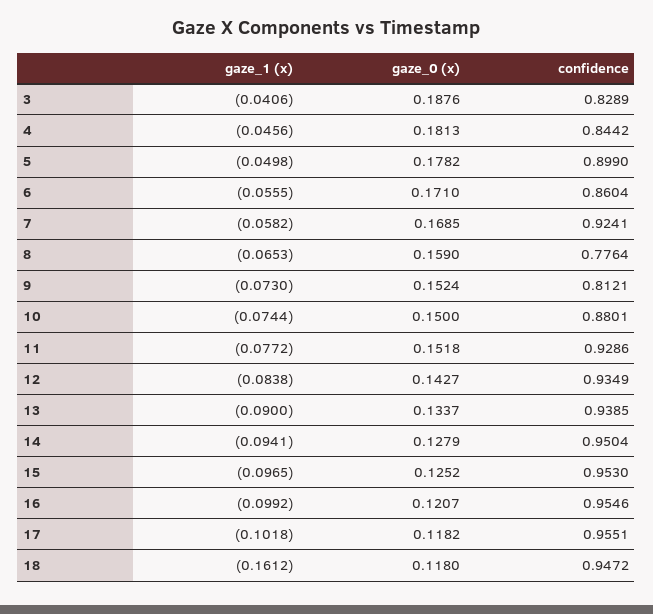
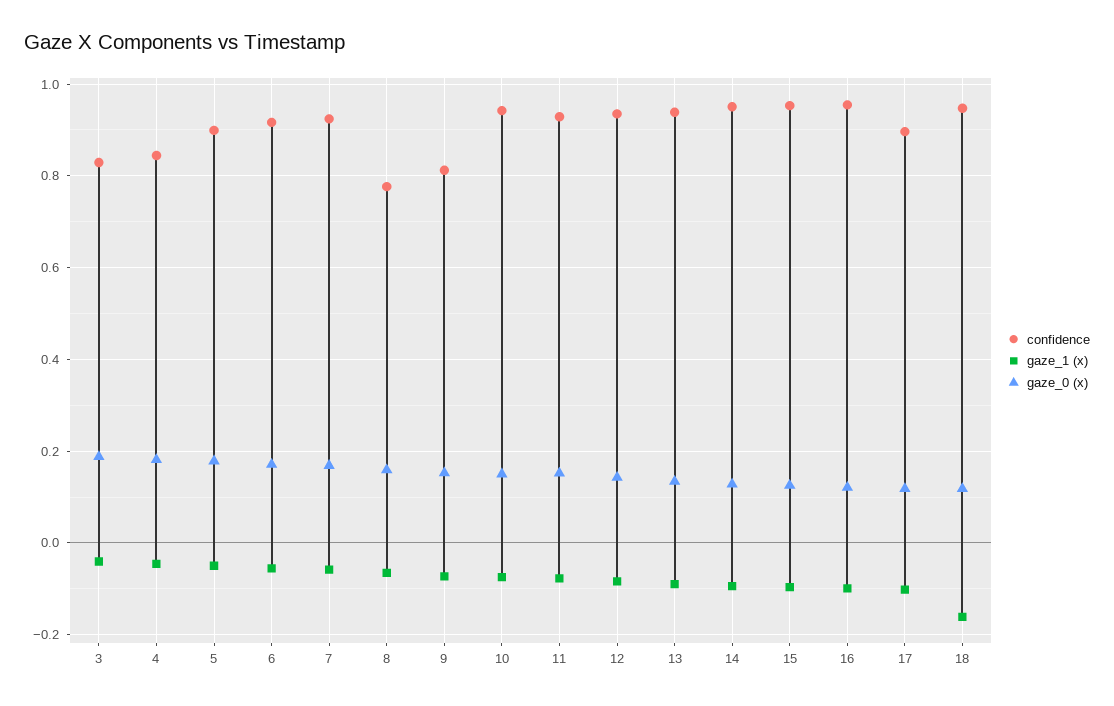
confidence, 6: 0.8604 -> 0.92
confidence, 10: 0.8801 -> 0.94
confidence, 17: 0.9551 -> 0.9

